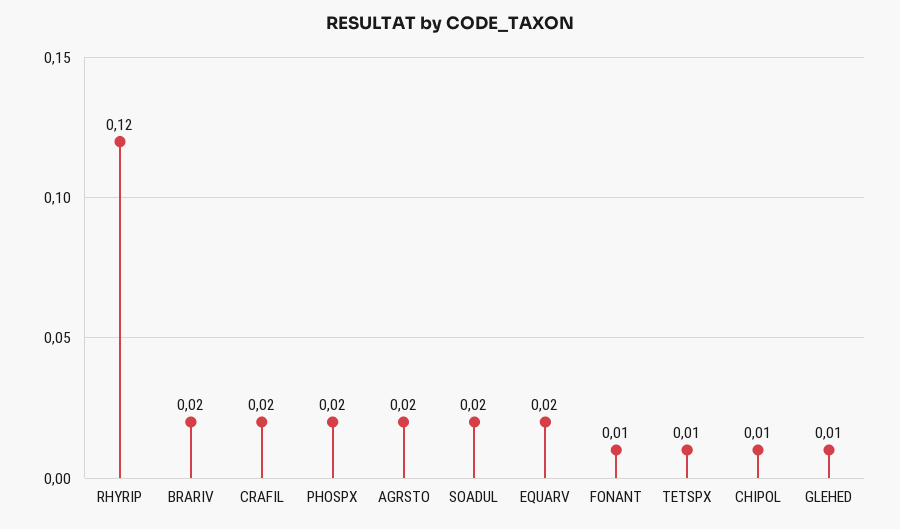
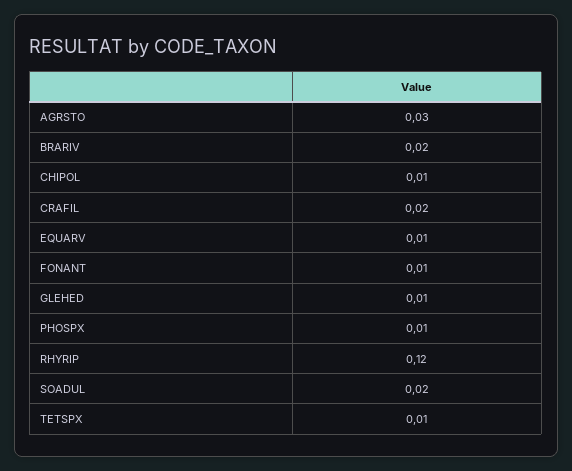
PHOSPX: 0.02 -> 0.01
AGRSTO: 0.02 -> 0.03
EQUARV: 0.02 -> 0.01

